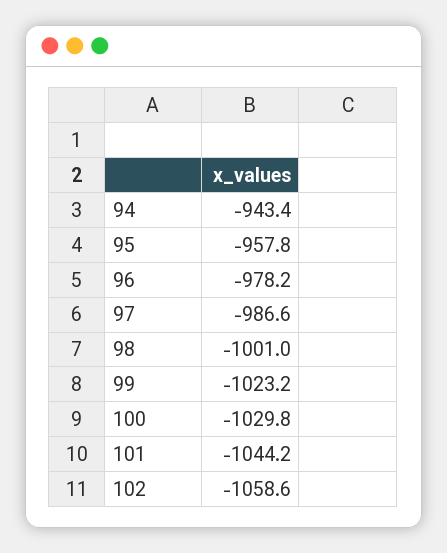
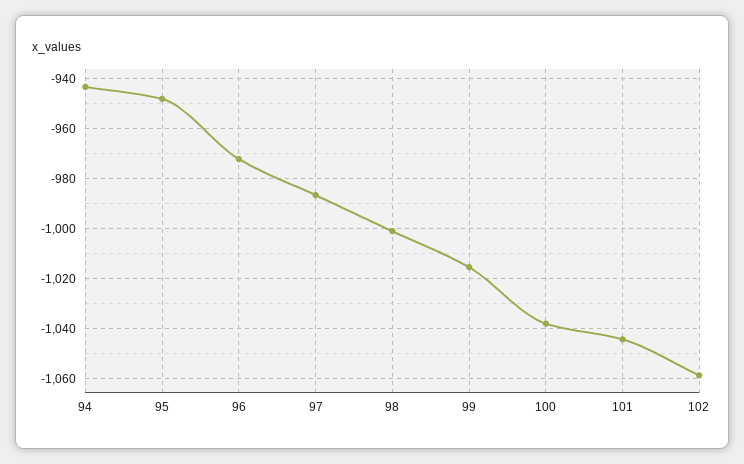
95: -957.8 -> -947.5
96: -978.2 -> -972.5
99: -1023.2 -> -1015
100: -1029.8 -> -1037.5

